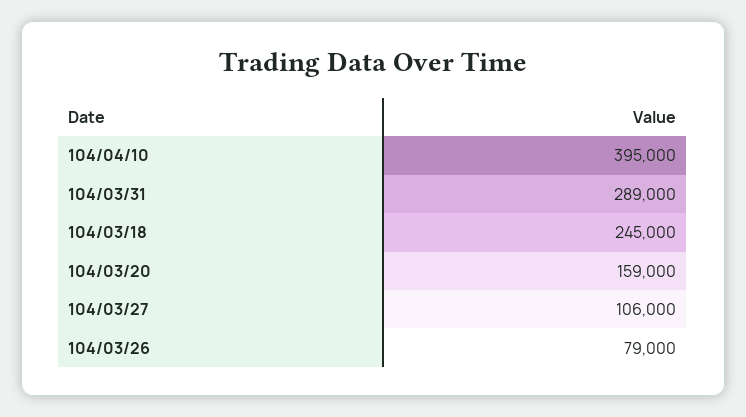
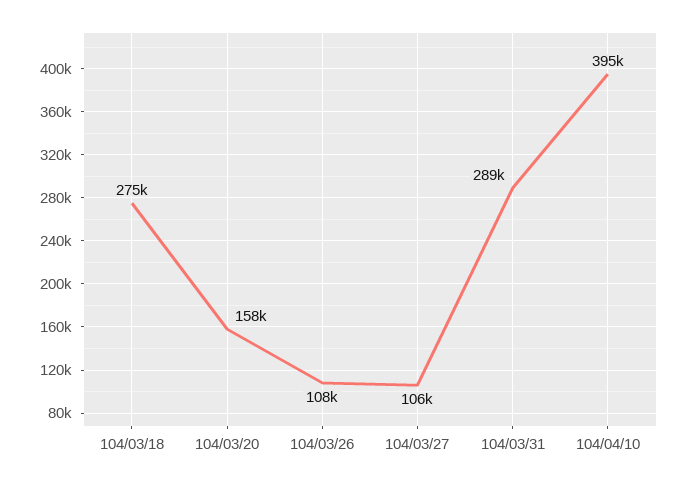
104/03/18: 245000 -> 275000
104/03/20: 159000 -> 158000
104/03/26: 79000 -> 108000

